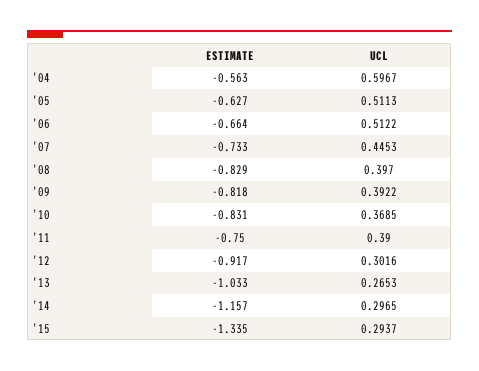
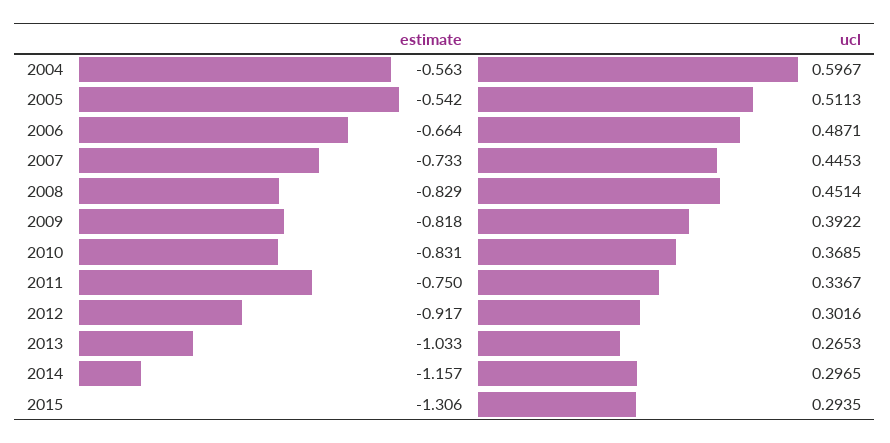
ESTIMATE, '05: -0.627 -> -0.542
UCL, '06: 0.5122 -> 0.4871
UCL, '08: 0.397 -> 0.4514
UCL, '11: 0.39 -> 0.3367
ESTIMATE, '15: -1.335 -> -1.306
UCL, '15: 0.2937 -> 0.2935

